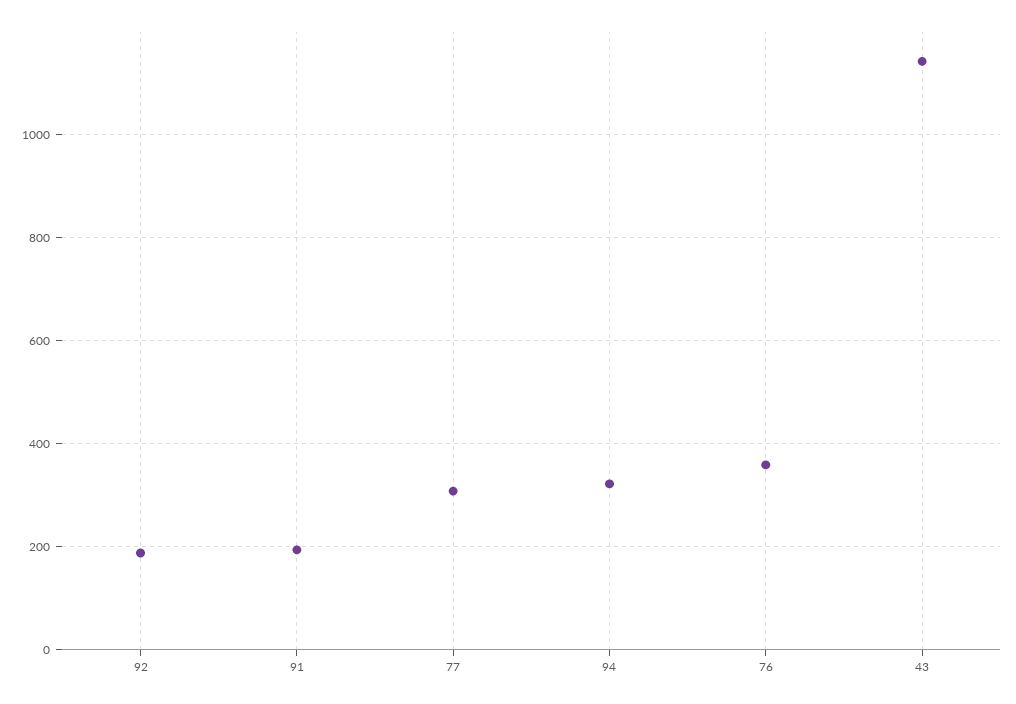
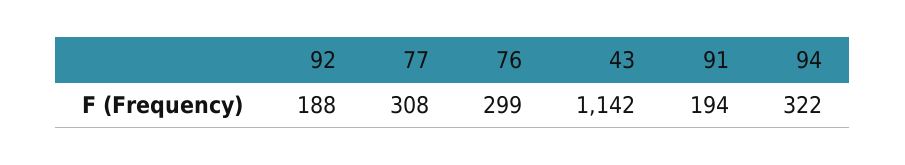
76: 360 -> 299

